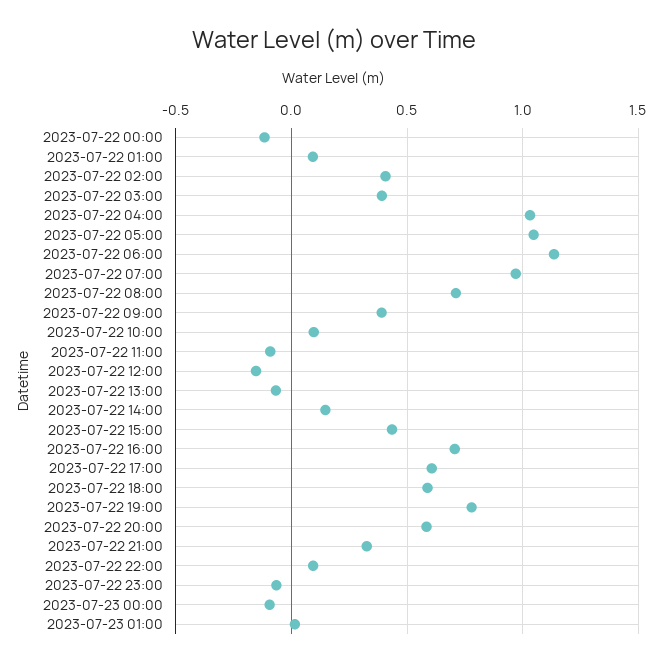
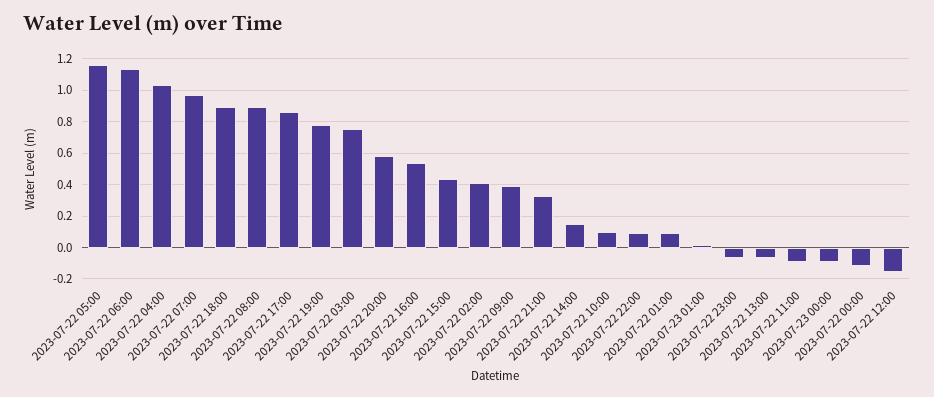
2023-07-22 03:00: 0.4 -> 0.75
2023-07-22 05:00: 1.05 -> 1.15
2023-07-22 08:00: 0.7 -> 0.9
2023-07-22 16:00: 0.7 -> 0.55
2023-07-22 17:00: 0.6 -> 0.85
2023-07-22 18:00: 0.6 -> 0.9

